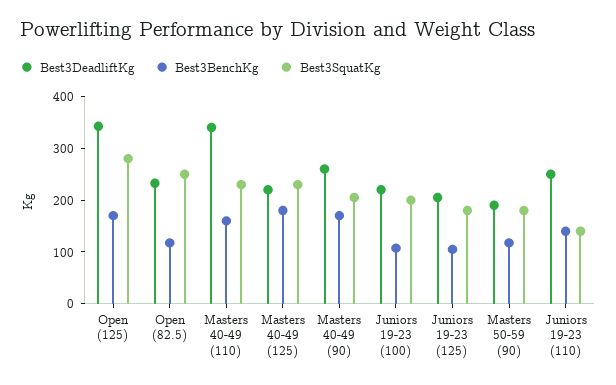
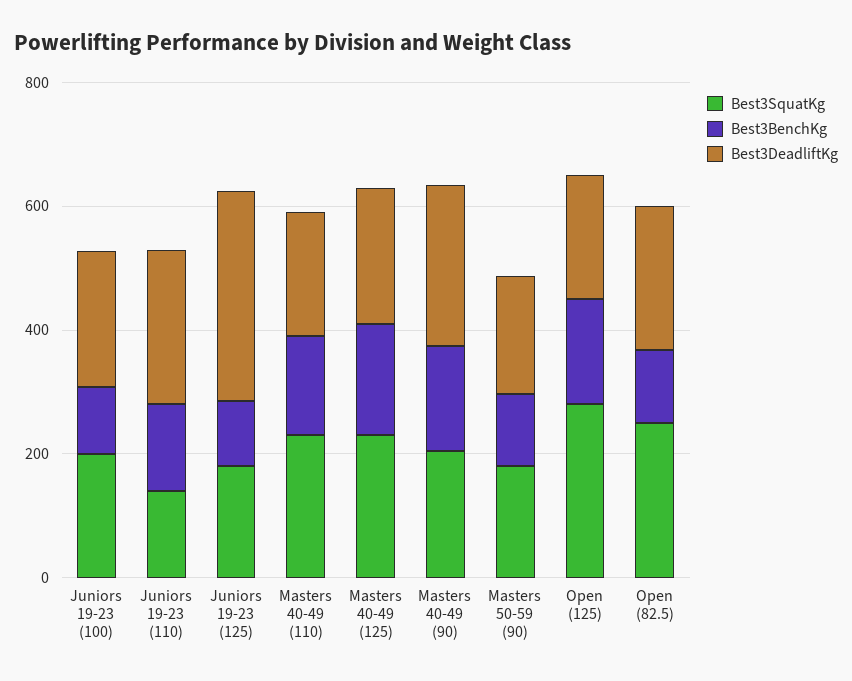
Best3DeadliftKg, Open (125): 340 -> 200
Best3DeadliftKg, Masters 40-49 (110): 340 -> 200
Best3DeadliftKg, Juniors 19-23 (125): 200 -> 350

